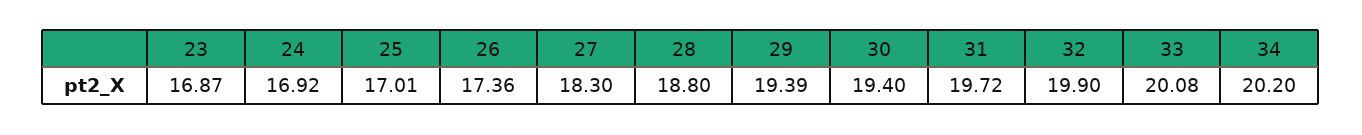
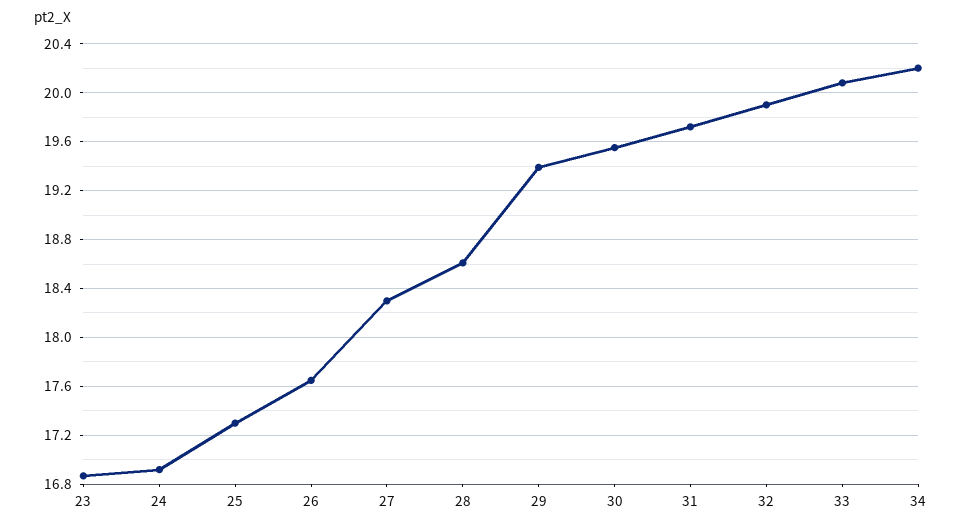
25: 17.01 -> 17.3
26: 17.36 -> 17.65
28: 18.8 -> 18.6
30: 19.4 -> 19.55

